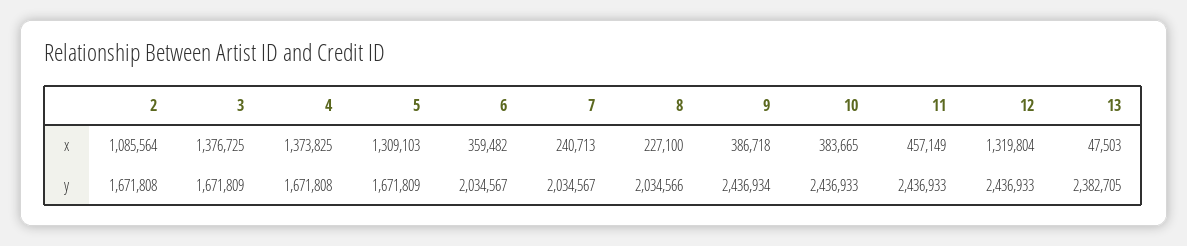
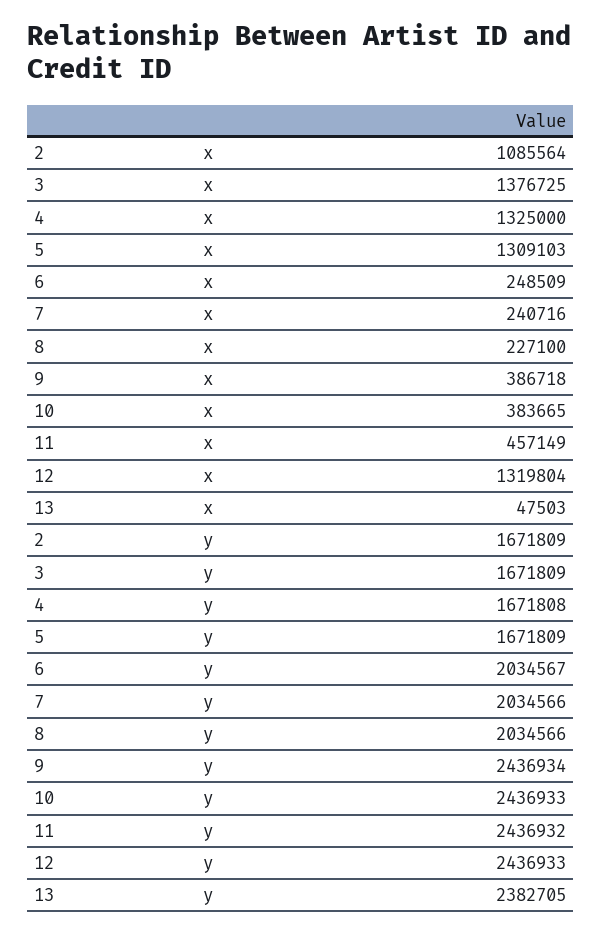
4, x: 1373825 -> 1325000
6, x: 359482 -> 248509
7, x: 240713 -> 240716
2, y: 1671808 -> 1671809
7, y: 2034567 -> 2034566
11, y: 2436933 -> 2436932

